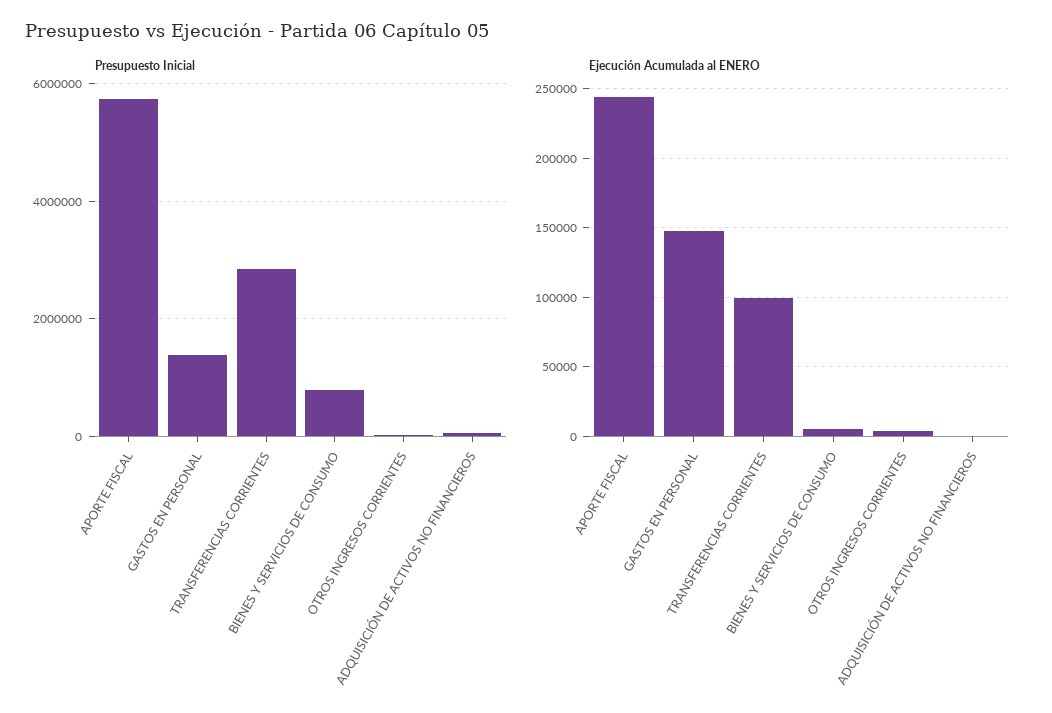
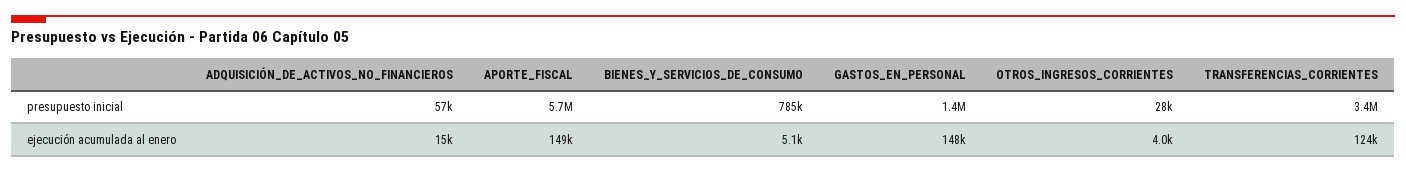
Presupuesto Inicial, TRANSFERENCIAS CORRIENTES: 2800000 -> 3400000
Ejecución Acumulada al ENERO, APORTE FISCAL: 245000 -> 149000
Ejecución Acumulada al ENERO, TRANSFERENCIAS CORRIENTES: 100000 -> 124000
Ejecución Acumulada al ENERO, ADQUISICIÓN DE ACTIVOS NO FINANCIEROS: 0 -> 15000

